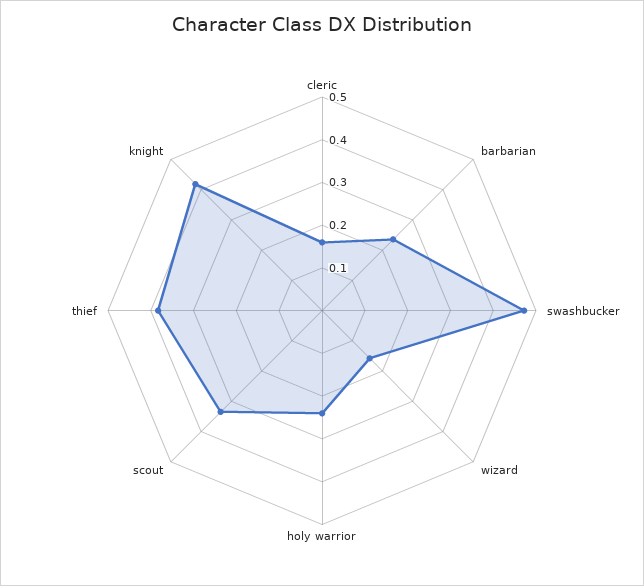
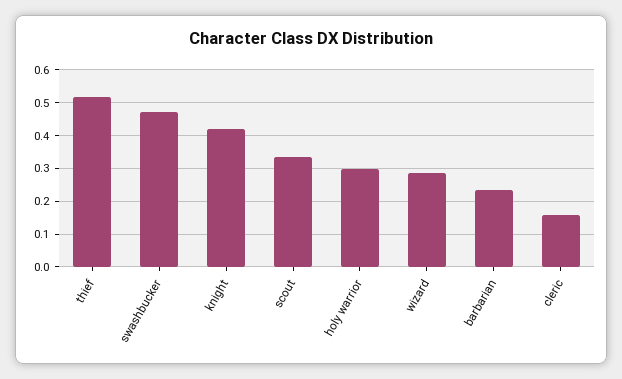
wizard: 0.16 -> 0.28
holy warrior: 0.24 -> 0.3
thief: 0.38 -> 0.52

